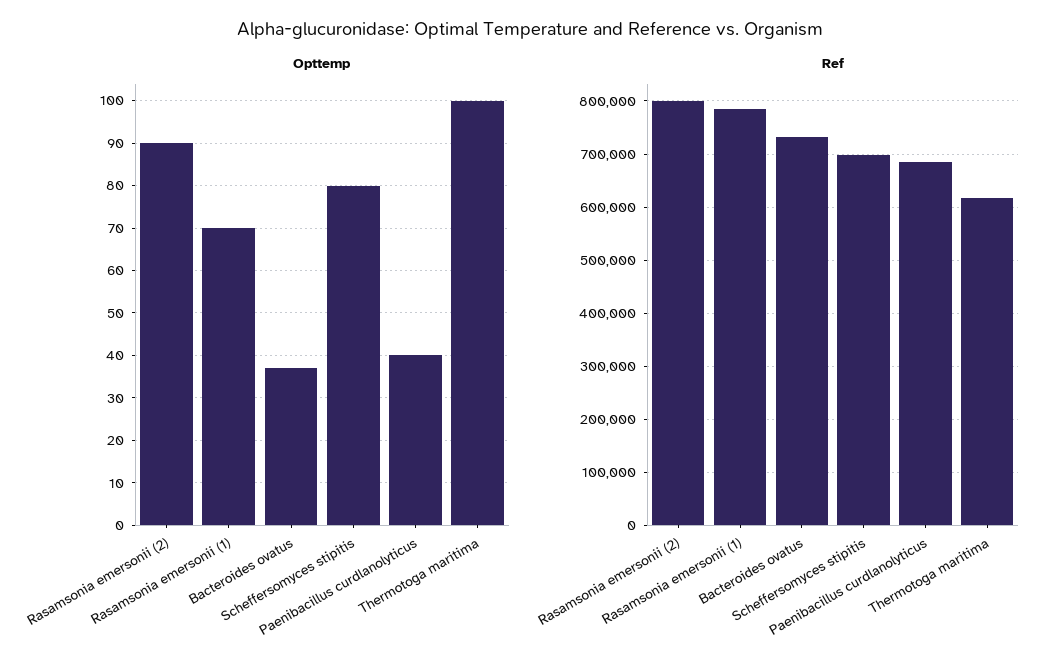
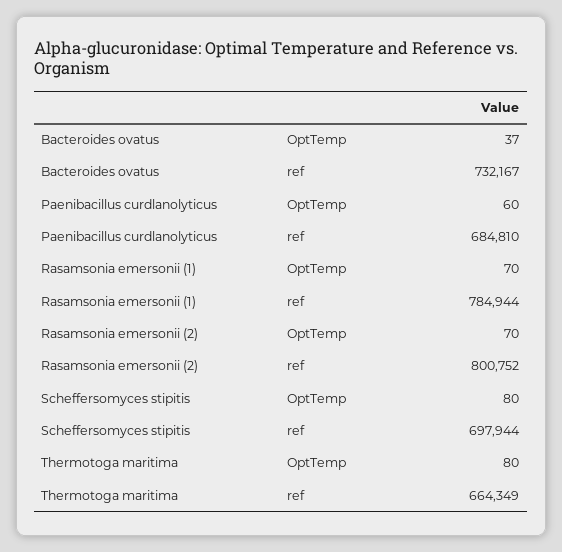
Opttemp, Rasamsonia emersonii (2): 90 -> 70
Opttemp, Paenibacillus curdlanolyticus: 40 -> 60
Opttemp, Thermotoga maritima: 100 -> 80
Ref, Thermotoga maritima: 620000 -> 664349

